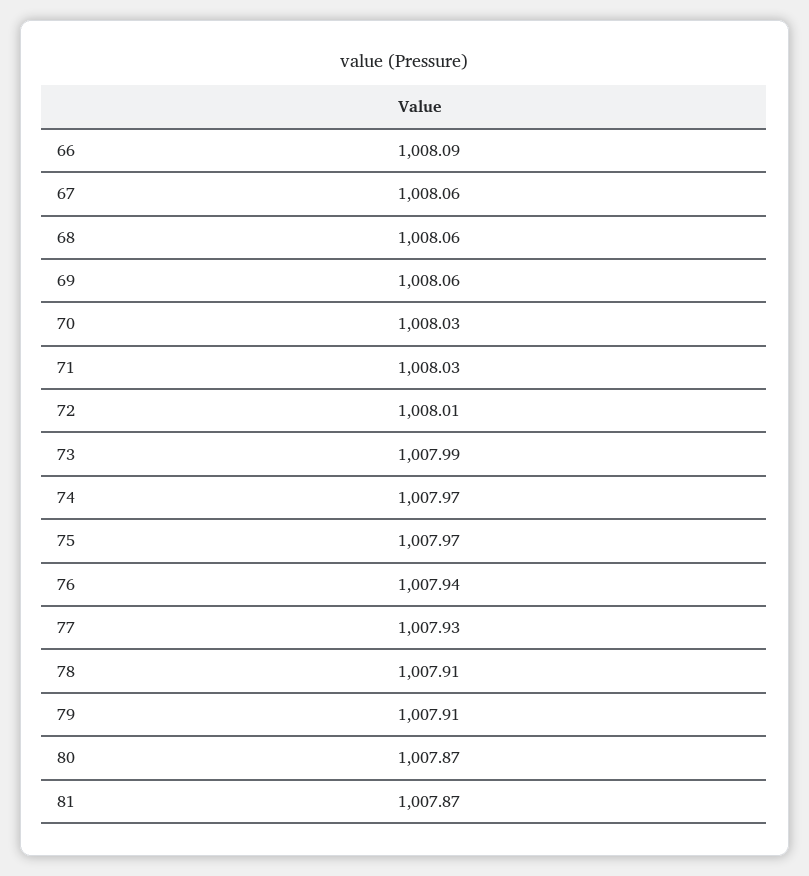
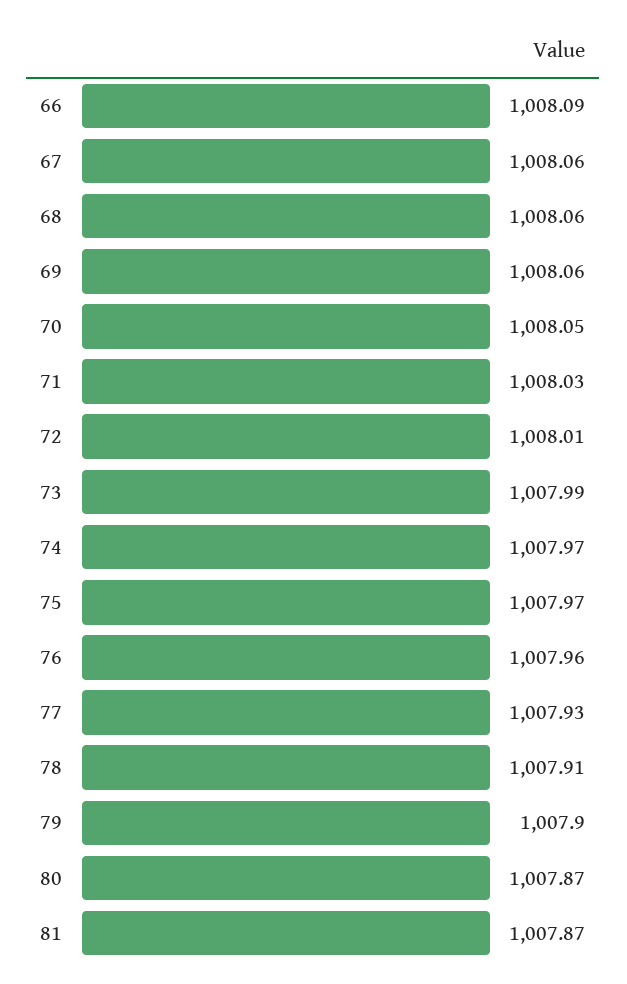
70: 1008.03 -> 1008.05
76: 1007.94 -> 1007.96
79: 1007.91 -> 1007.9

